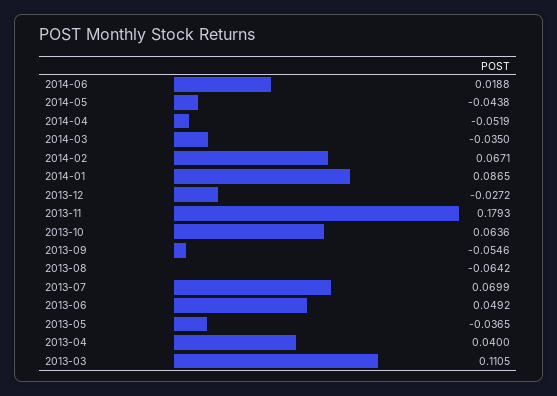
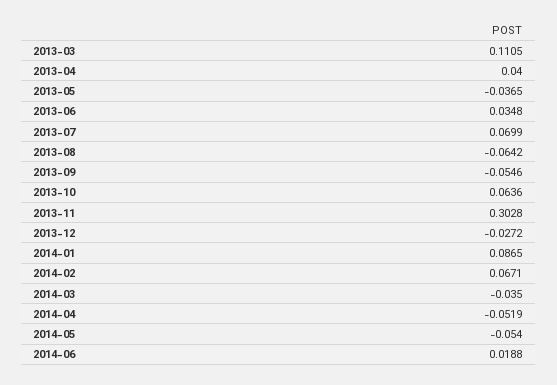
2014-05: -0.0438 -> -0.054
2013-11: 0.1793 -> 0.3028
2013-06: 0.0492 -> 0.0348

